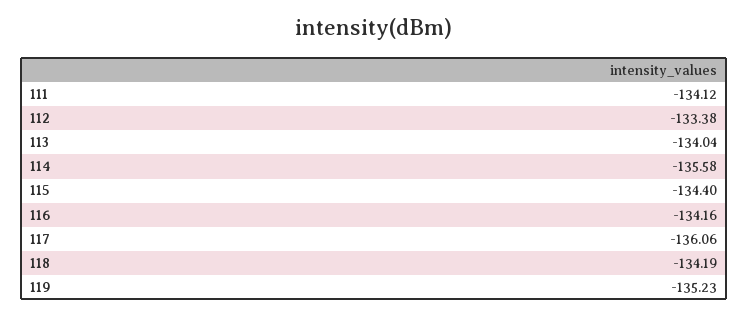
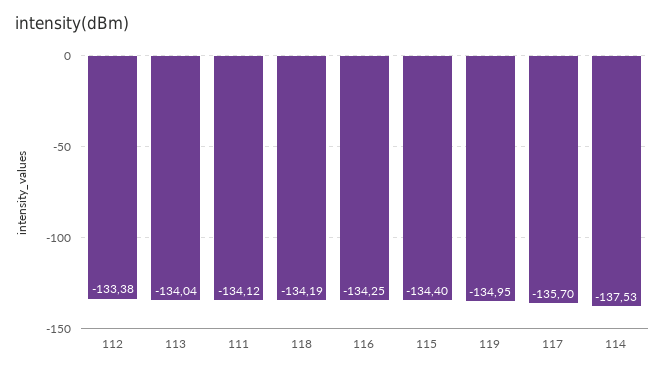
114: -135.58 -> -137.53
116: -134.16 -> -134.25
117: -136.06 -> -135.7
119: -135.23 -> -134.95

